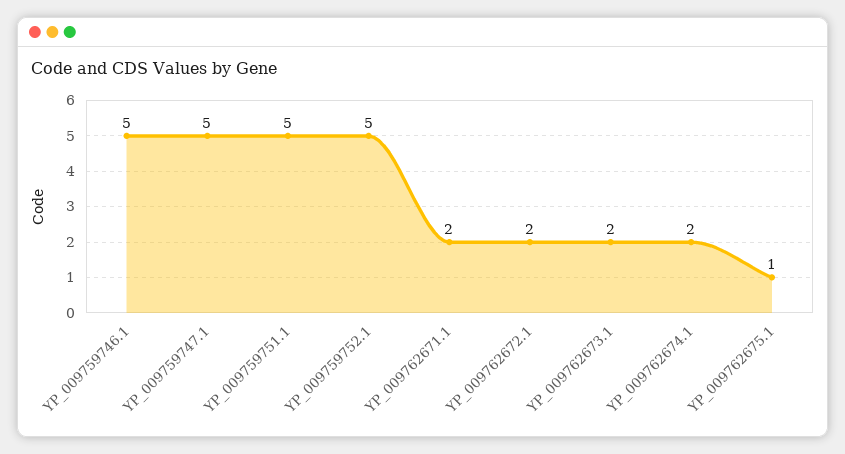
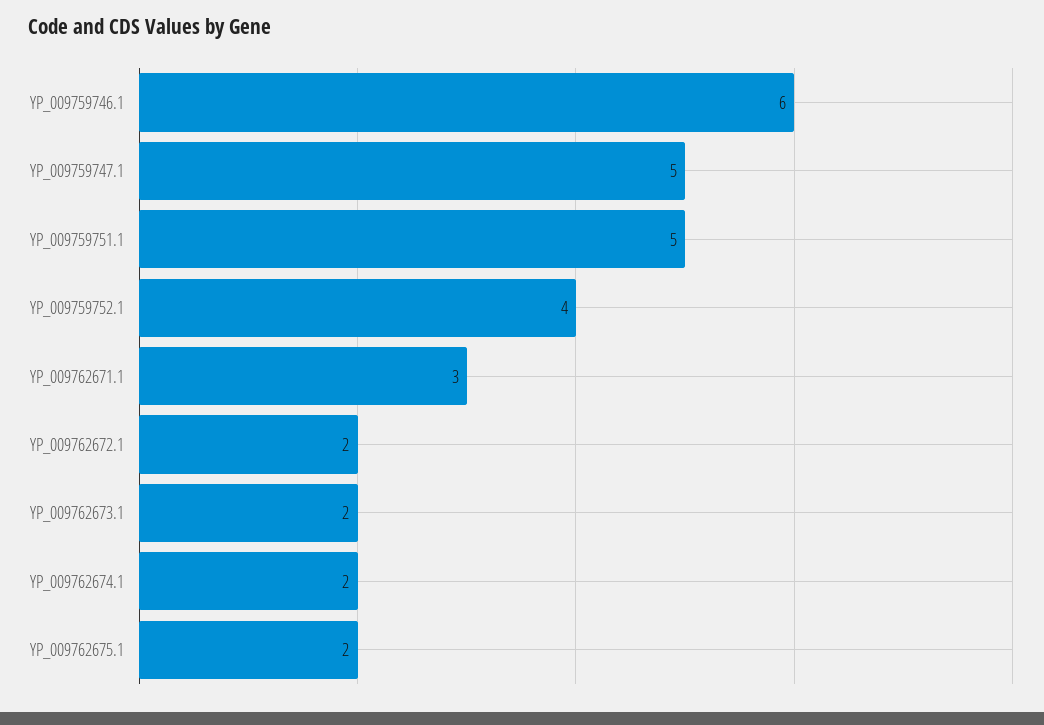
YP_009759746.1: 5 -> 6
YP_009759752.1: 5 -> 4
YP_009762671.1: 2 -> 3
YP_009762675.1: 1 -> 2

